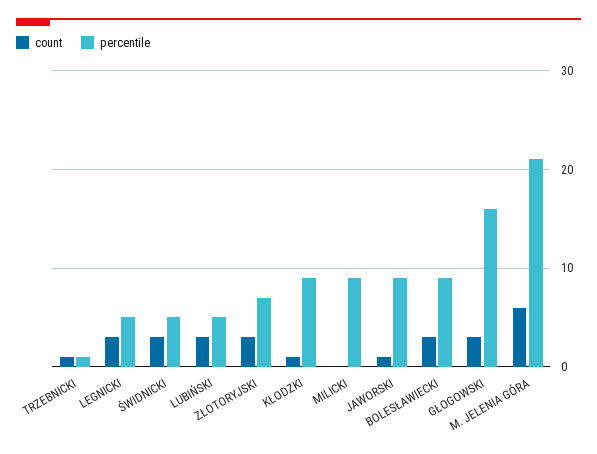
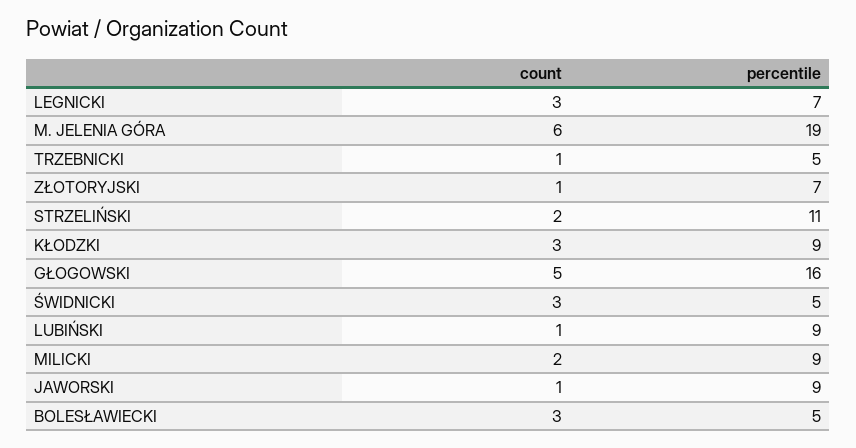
percentile, TRZEBNICKI: 1 -> 5
percentile, LEGNICKI: 5 -> 7
count, LUBIŃSKI: 3 -> 1
percentile, LUBIŃSKI: 5 -> 9
count, ZŁOTORYJSKI: 3 -> 1
count, KŁODZKI: 1 -> 3
count, MILICKI: 0 -> 2
percentile, BOLESŁAWIECKI: 9 -> 5
count, GŁOGOWSKI: 3 -> 5
percentile, M. JELENIA GÓRA: 21 -> 19
count, STRZELIŃSKI: none -> 2
percentile, STRZELIŃSKI: none -> 11

